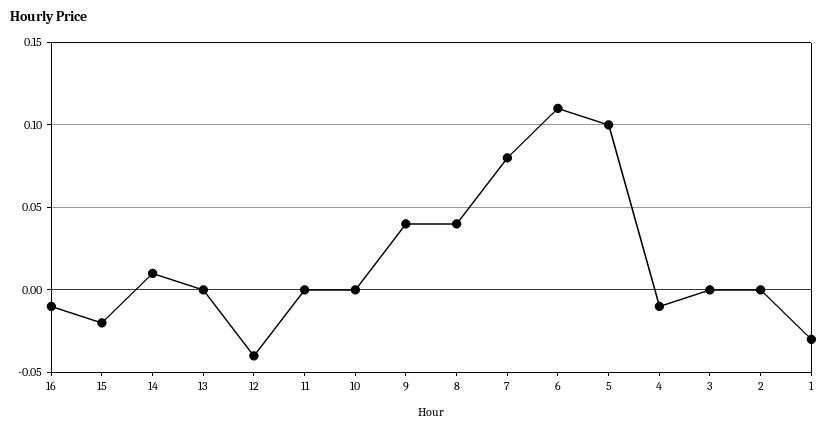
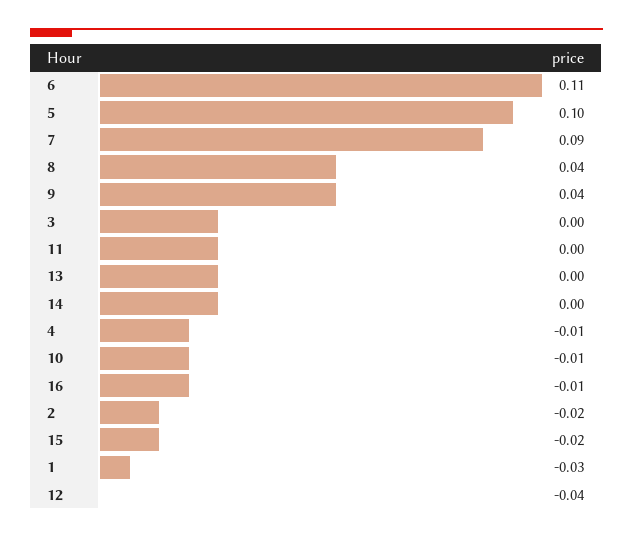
14: 0.01 -> 0
10: 0 -> -0.01
7: 0.08 -> 0.09
2: 0 -> -0.02

